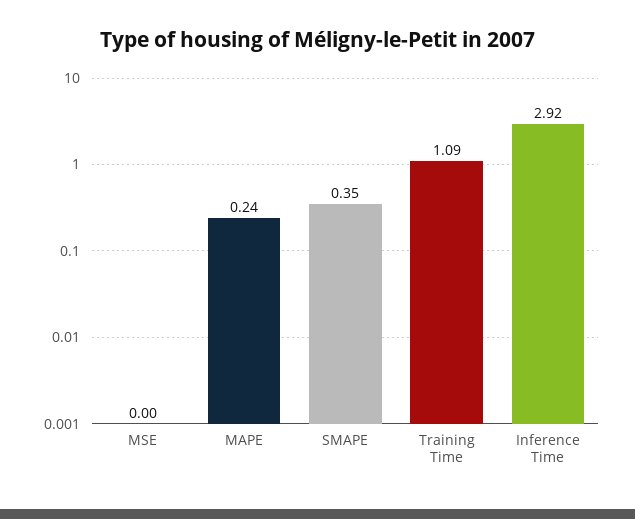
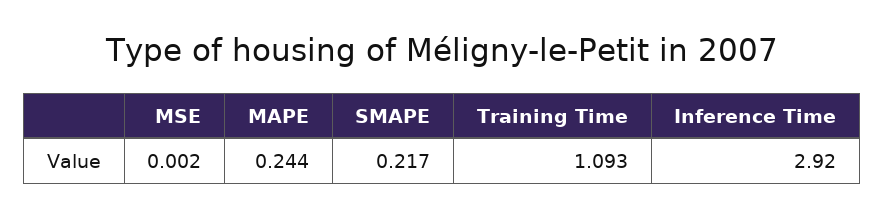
SMAPE: 0.35 -> 0.217

